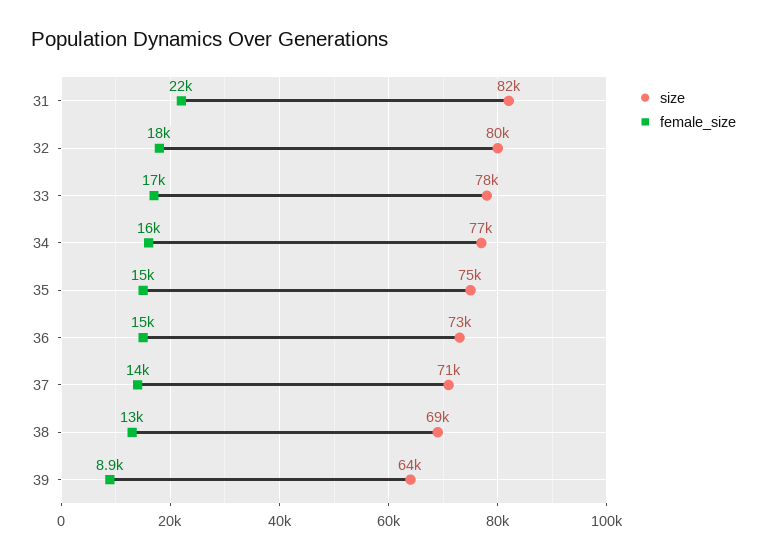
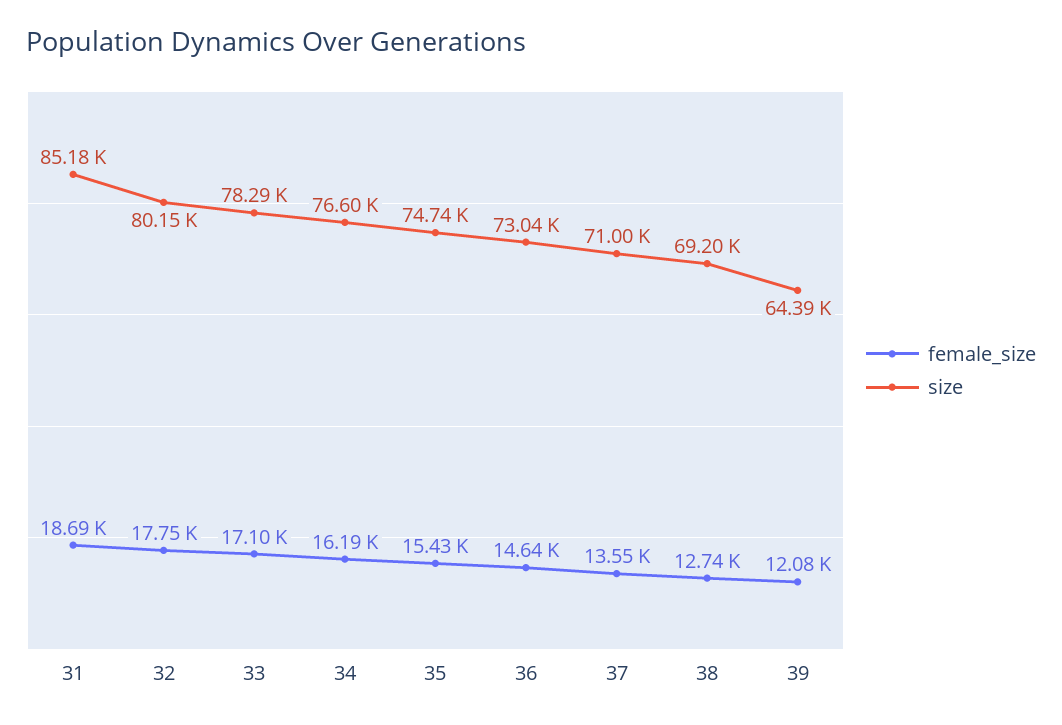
size, 31: 82000 -> 85180
female_size, 31: 22000 -> 18690
female_size, 39: 8900 -> 12080

